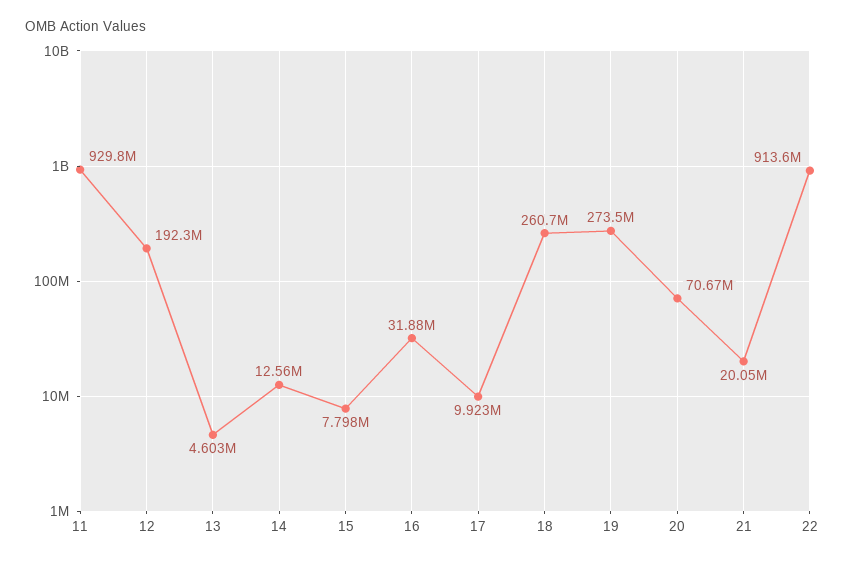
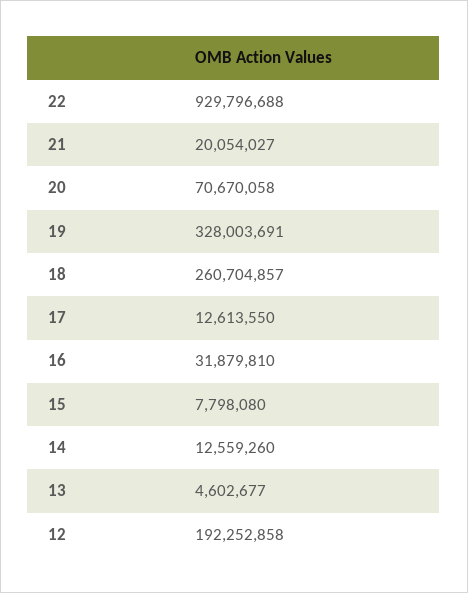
11: 929800000 -> none
17: 9923000 -> 12613550
19: 273500000 -> 328003691
22: 913600000 -> 929796688

